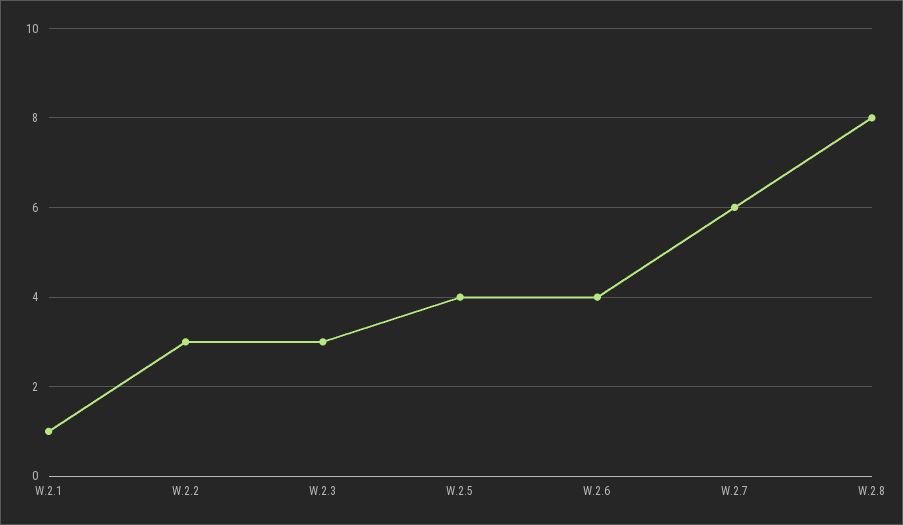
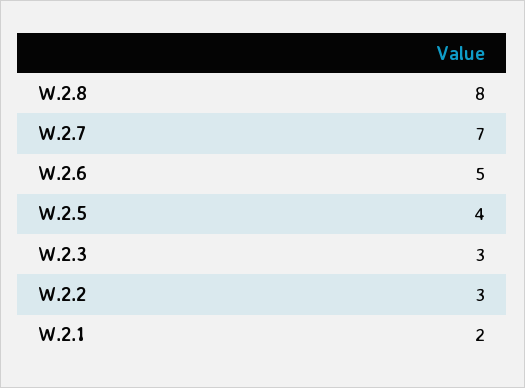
W.2.1: 1 -> 2
W.2.6: 4 -> 5
W.2.7: 6 -> 7

